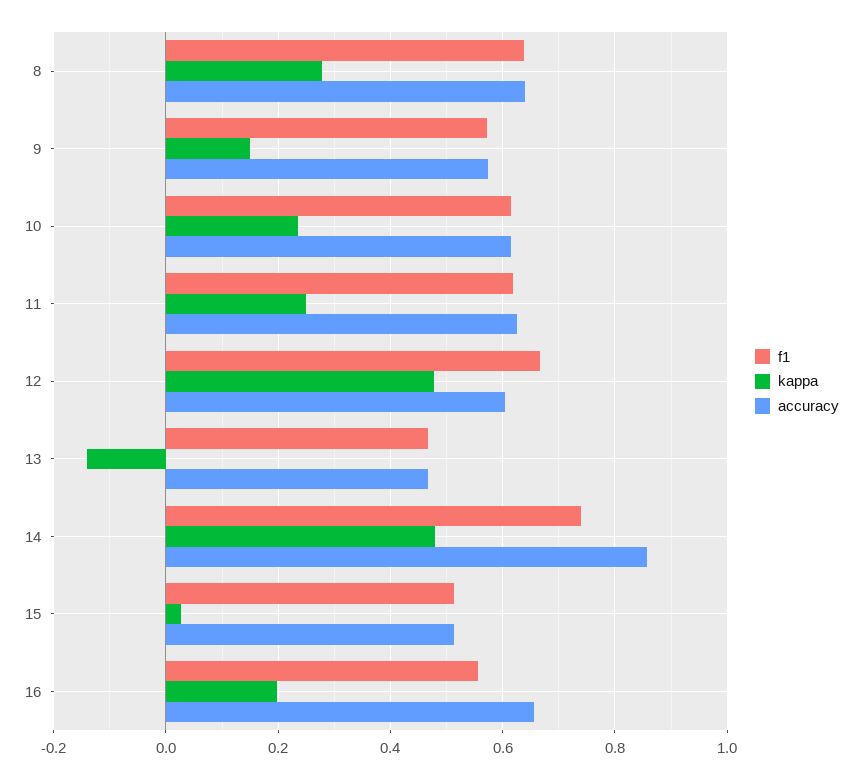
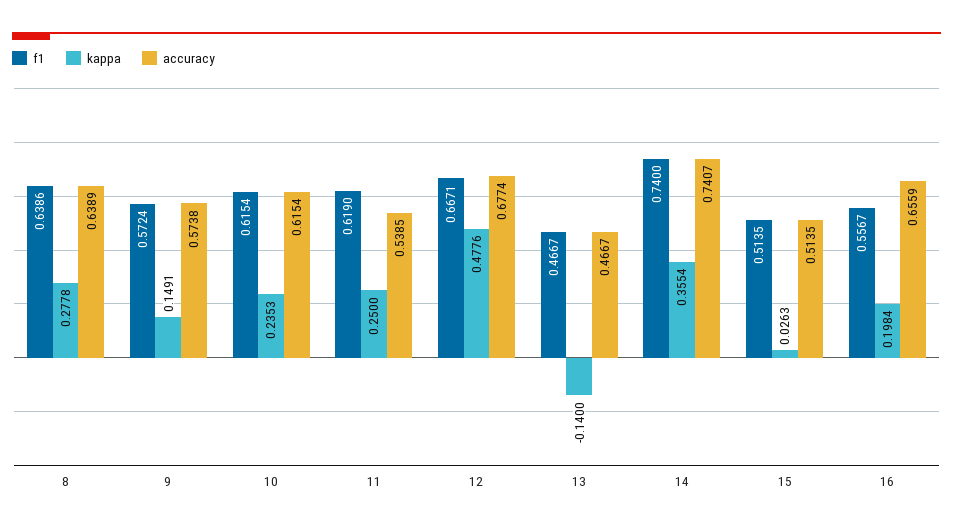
accuracy, 11: 0.62 -> 0.5385
accuracy, 12: 0.6 -> 0.6774
kappa, 14: 0.48 -> 0.3554
accuracy, 14: 0.86 -> 0.7407

